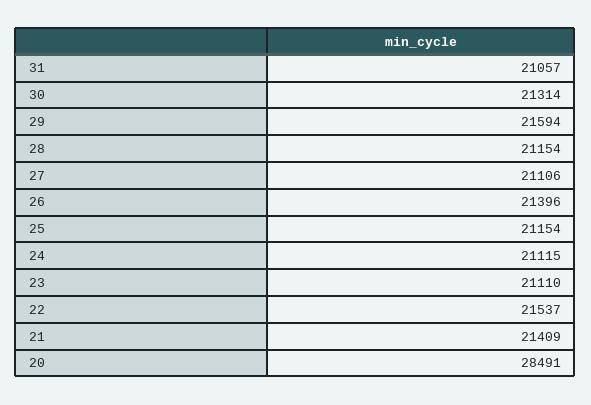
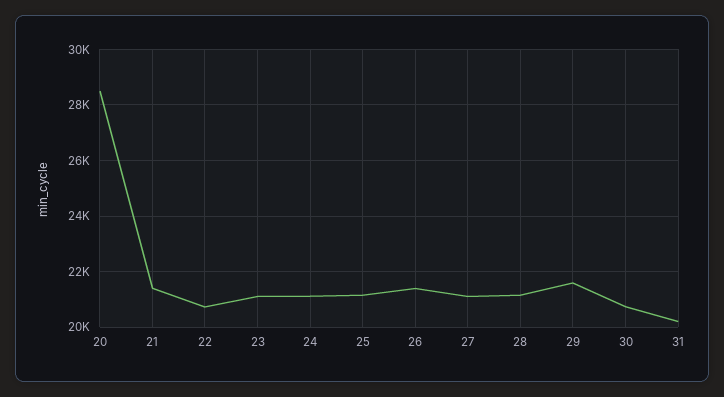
31: 21057 -> 20250
30: 21314 -> 20750
22: 21537 -> 20750

